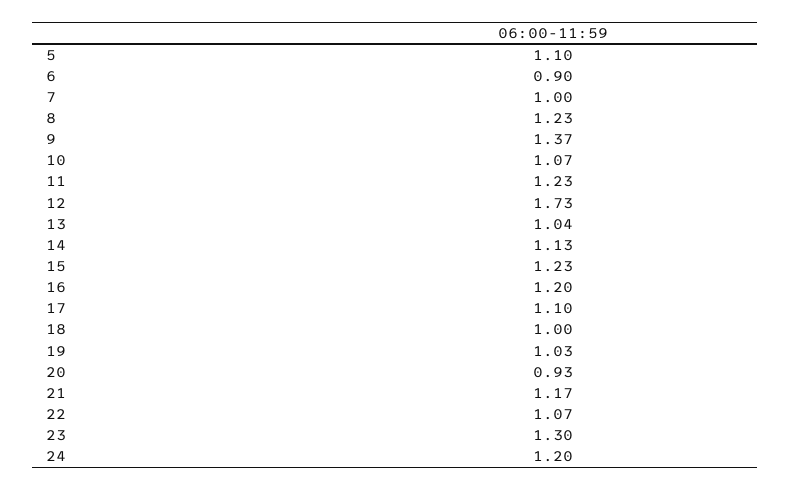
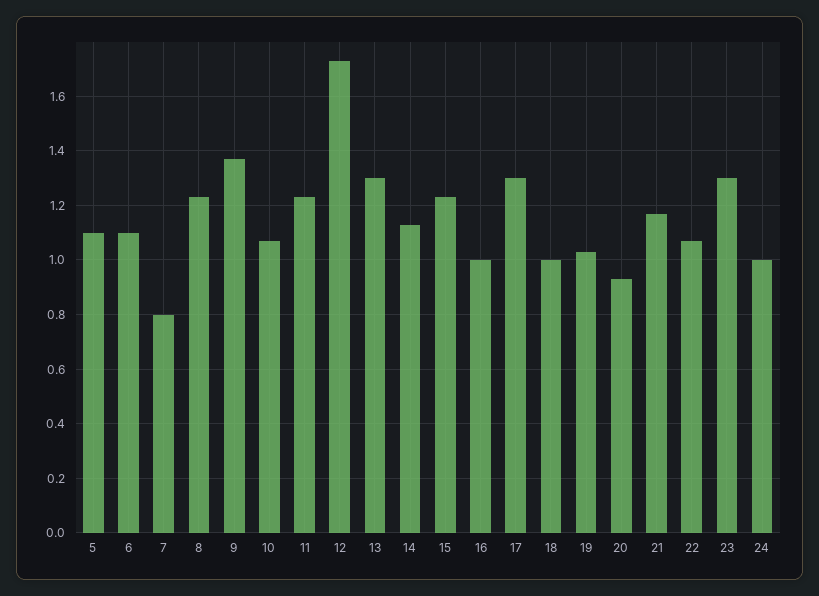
6: 0.9 -> 1.1
7: 1 -> 0.8
13: 1.04 -> 1.3
16: 1.2 -> 1
17: 1.1 -> 1.3
24: 1.2 -> 1

